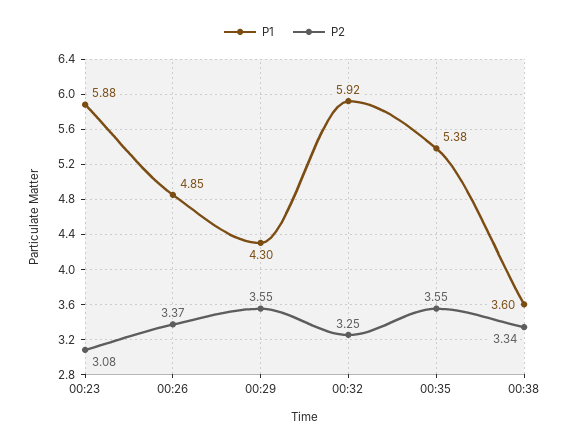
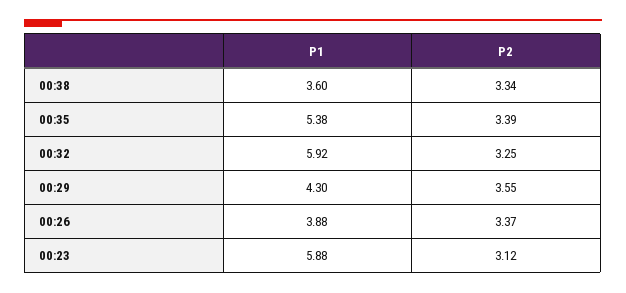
P2, 00:23: 3.08 -> 3.12
P1, 00:26: 4.85 -> 3.88
P2, 00:35: 3.55 -> 3.39

